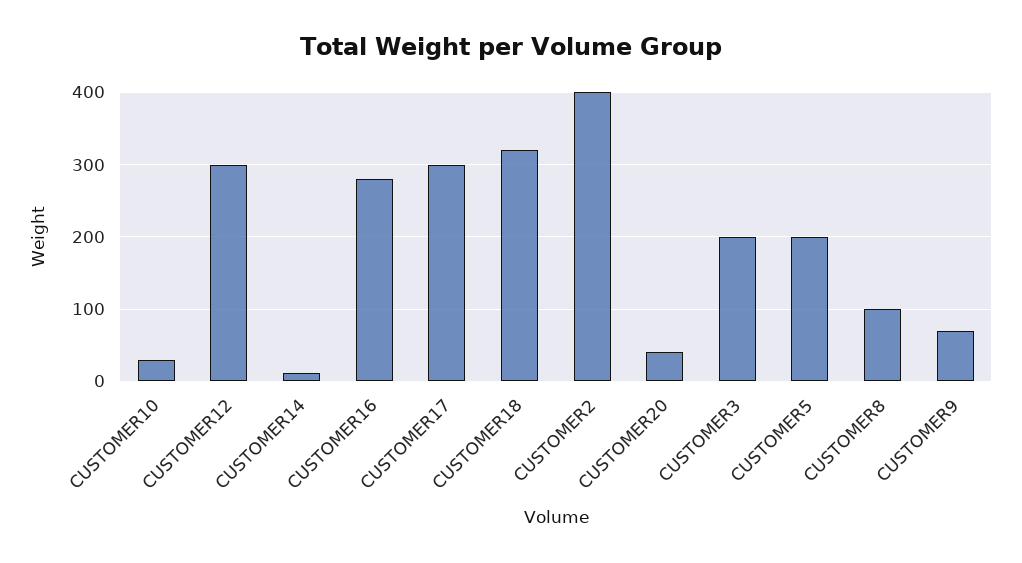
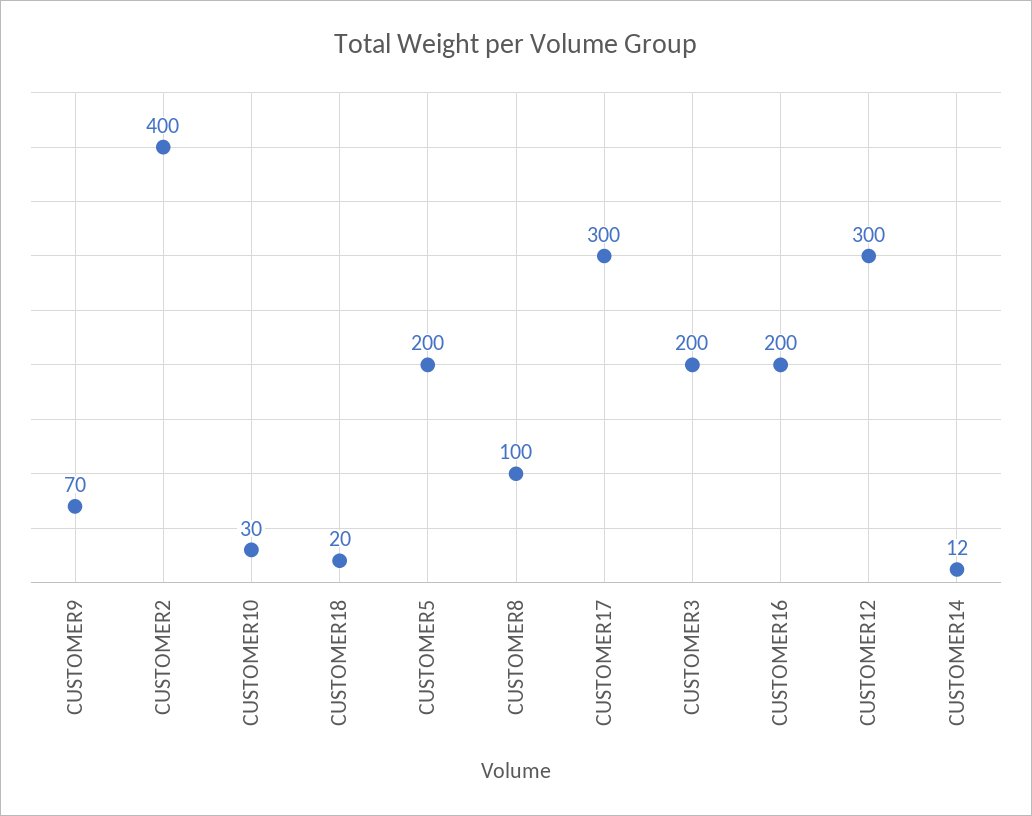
CUSTOMER16: 280 -> 200
CUSTOMER18: 320 -> 20
CUSTOMER20: 40 -> none

